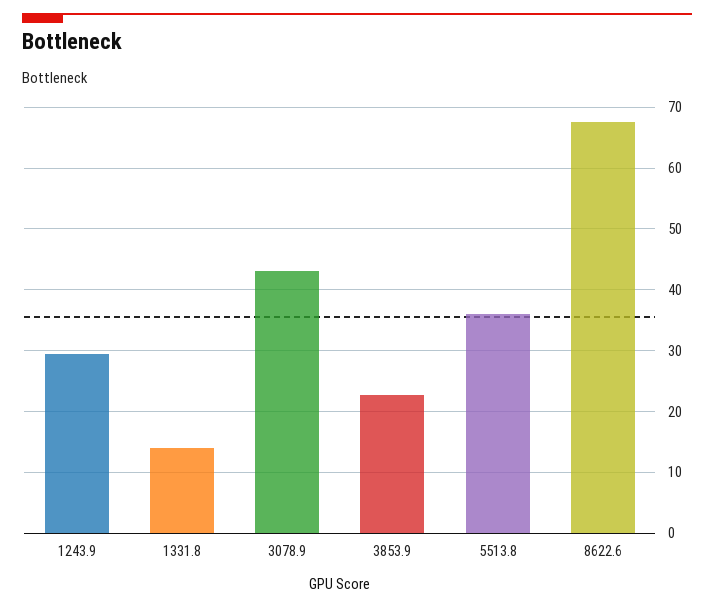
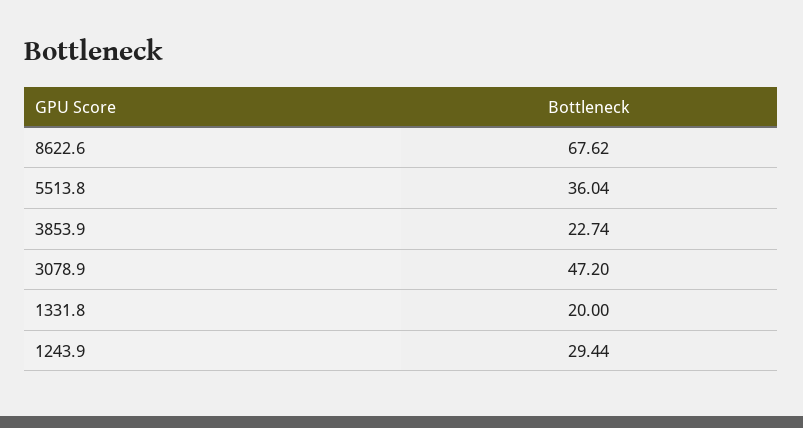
1331.8: 14 -> 20
3078.9: 43 -> 47.2

